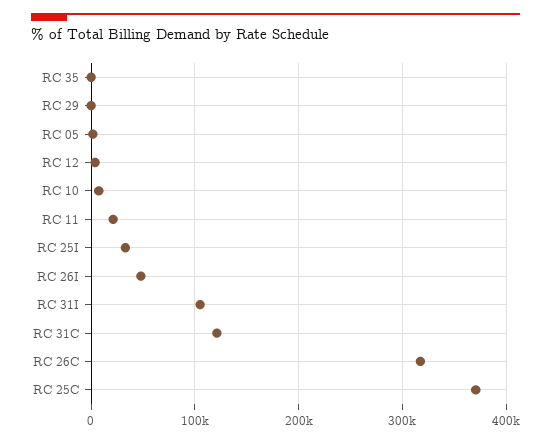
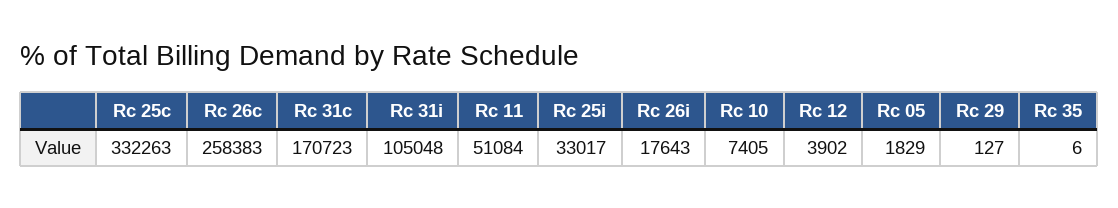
RC 11: 20000 -> 51084
RC 26I: 50000 -> 17643
RC 31C: 120000 -> 170723
RC 26C: 320000 -> 258383
RC 25C: 370000 -> 332263

